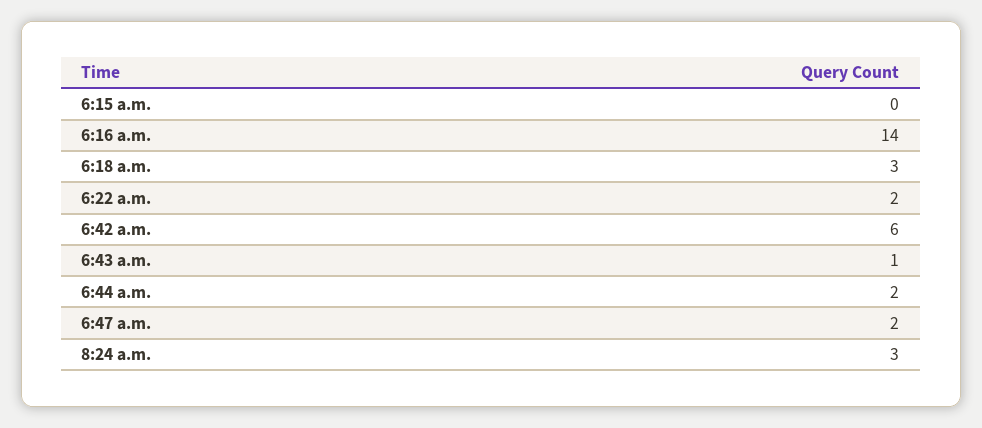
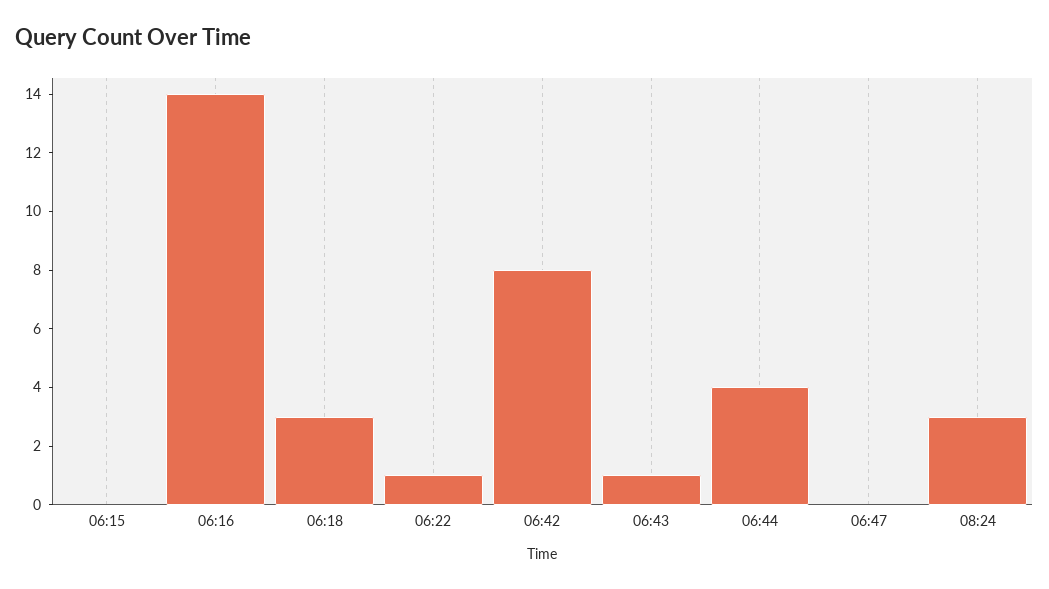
6:22 a.m.: 2 -> 1
6:42 a.m.: 6 -> 8
6:44 a.m.: 2 -> 4
6:47 a.m.: 2 -> 0

